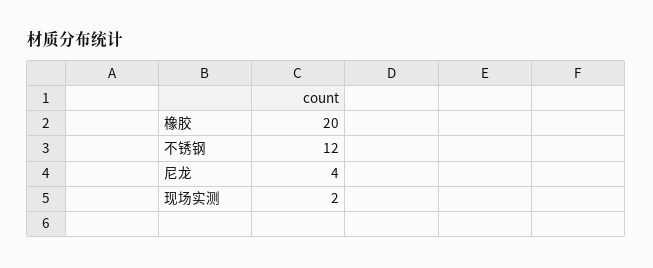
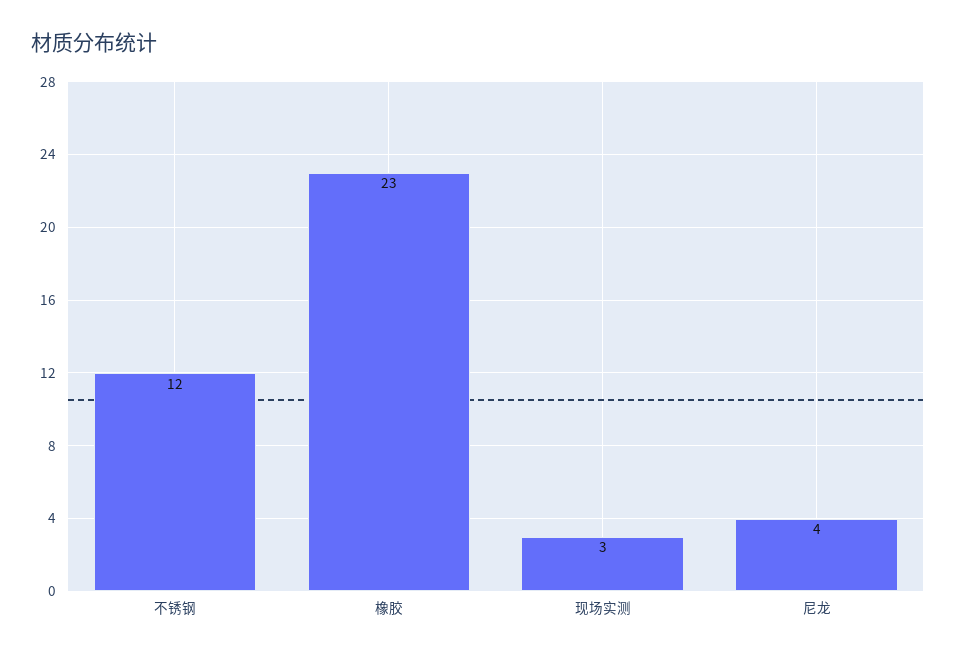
橡胶: 20 -> 23
现场实测: 2 -> 3

